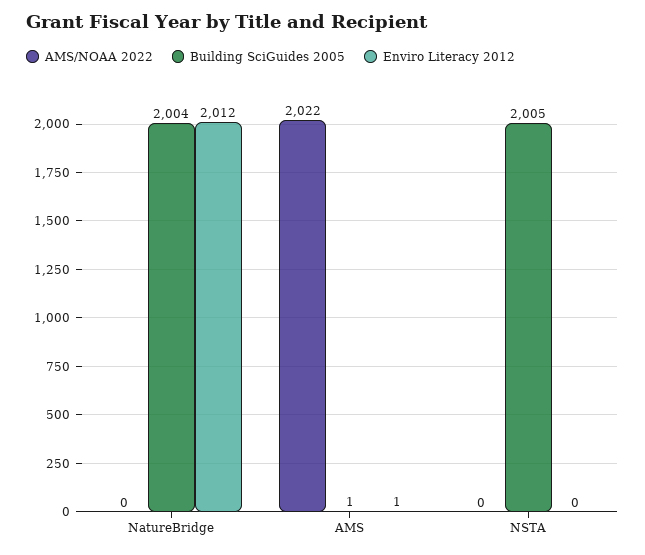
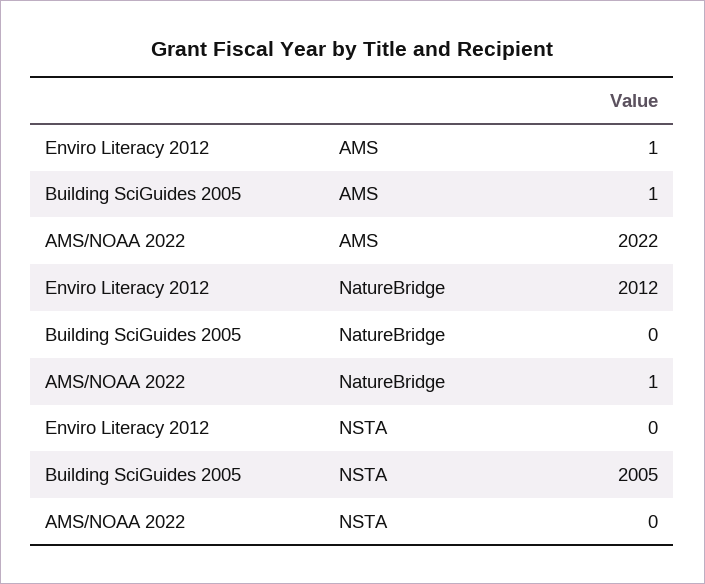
AMS/NOAA 2022, NatureBridge: 0 -> 1
Building SciGuides 2005, NatureBridge: 2004 -> 0

